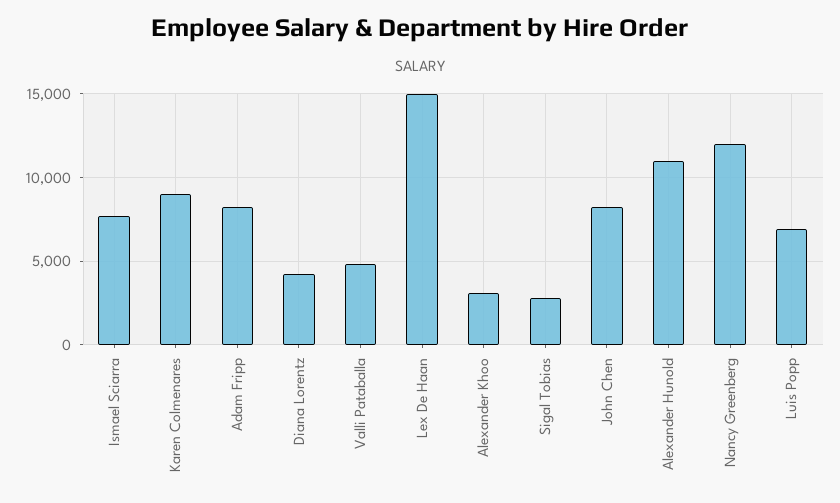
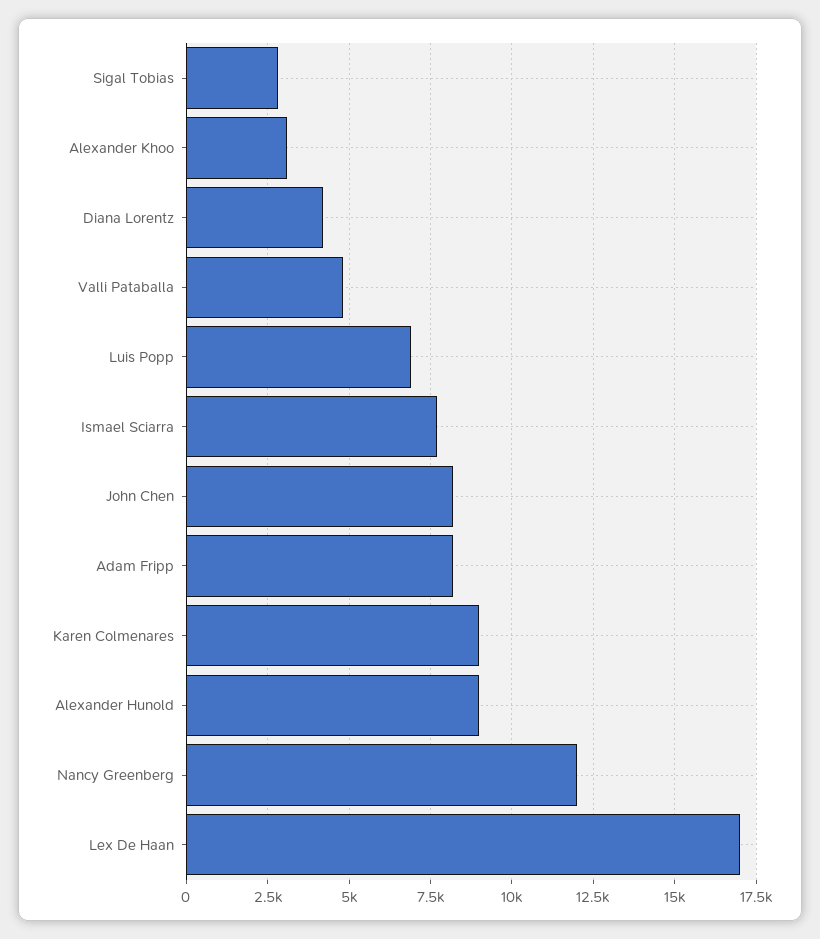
Lex De Haan: 15000 -> 17000
Alexander Hunold: 11000 -> 9000

